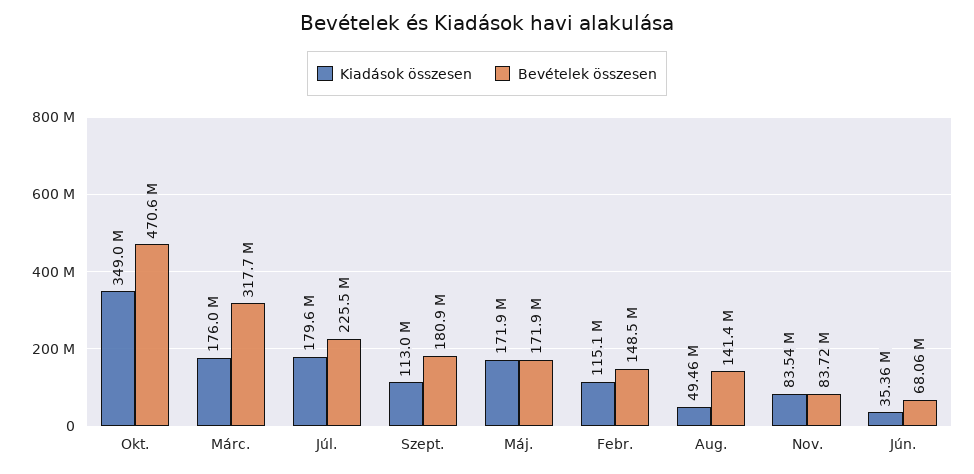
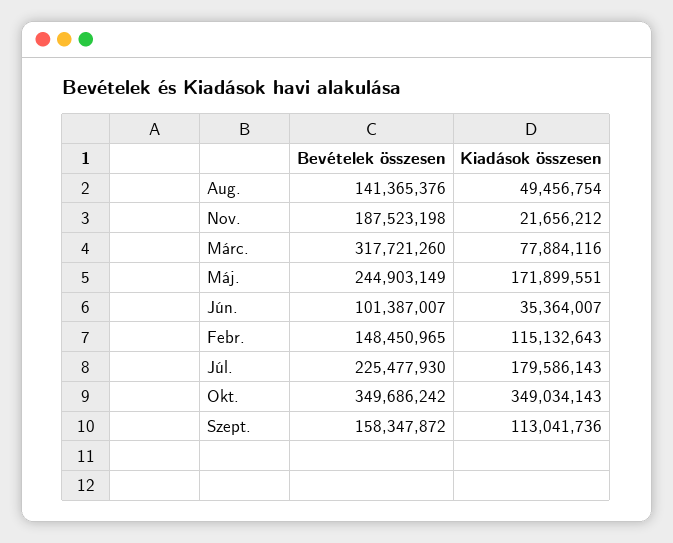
Bevételek összesen, Okt.: 470600000 -> 349686242
Kiadások összesen, Márc.: 176000000 -> 77884116
Bevételek összesen, Szept.: 180900000 -> 158347872
Bevételek összesen, Máj.: 171900000 -> 244903149
Kiadások összesen, Nov.: 83540000 -> 21656212
Bevételek összesen, Nov.: 83720000 -> 187523198
Bevételek összesen, Jún.: 68060000 -> 101387007

